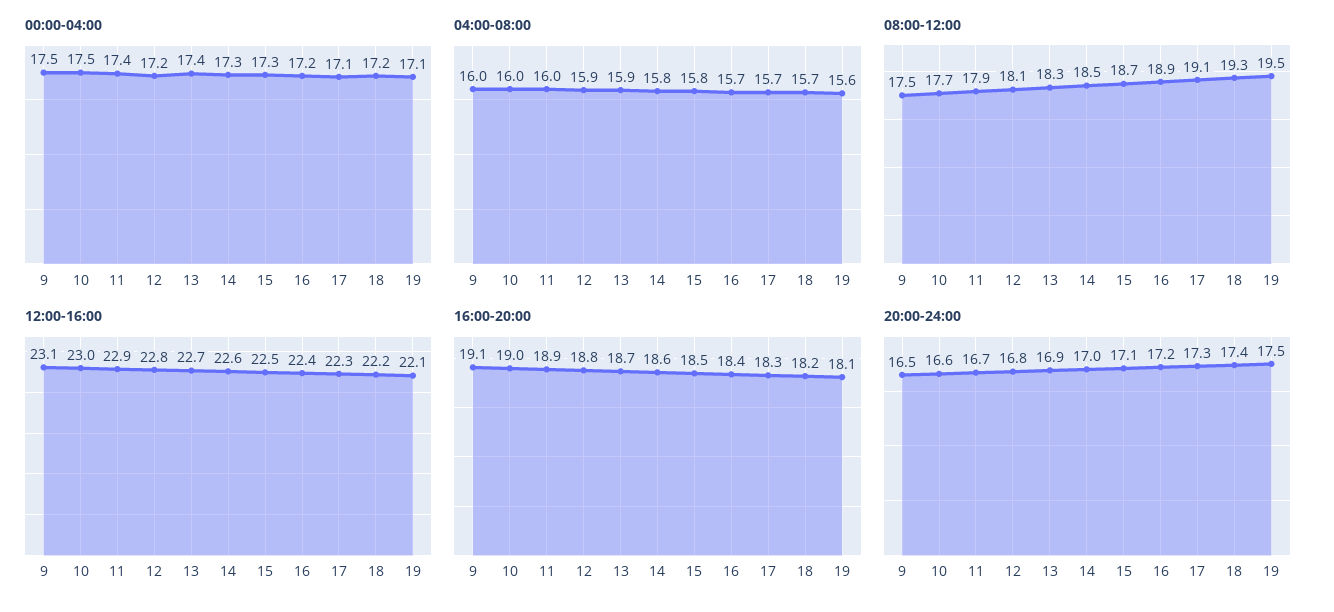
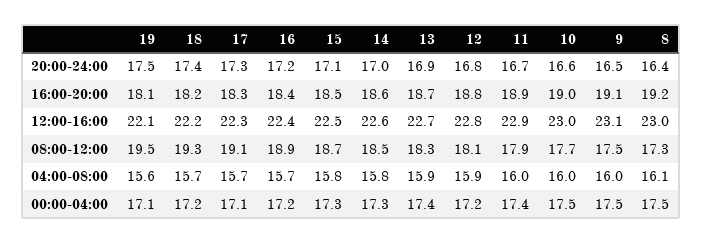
20:00-24:00, 8: none -> 16.4
16:00-20:00, 8: none -> 19.2
12:00-16:00, 8: none -> 23
08:00-12:00, 8: none -> 17.3
04:00-08:00, 8: none -> 16.1
00:00-04:00, 8: none -> 17.5

